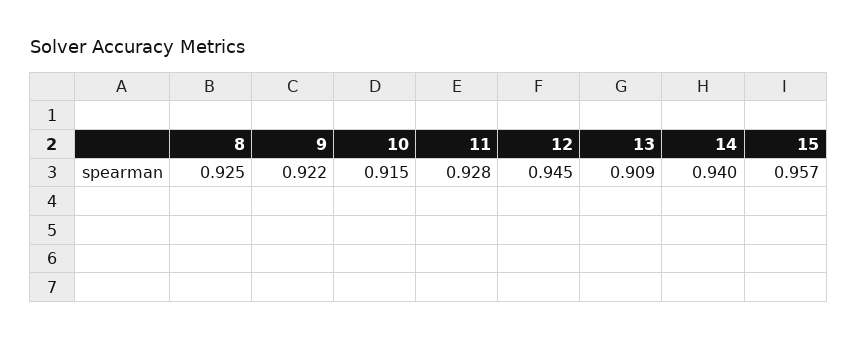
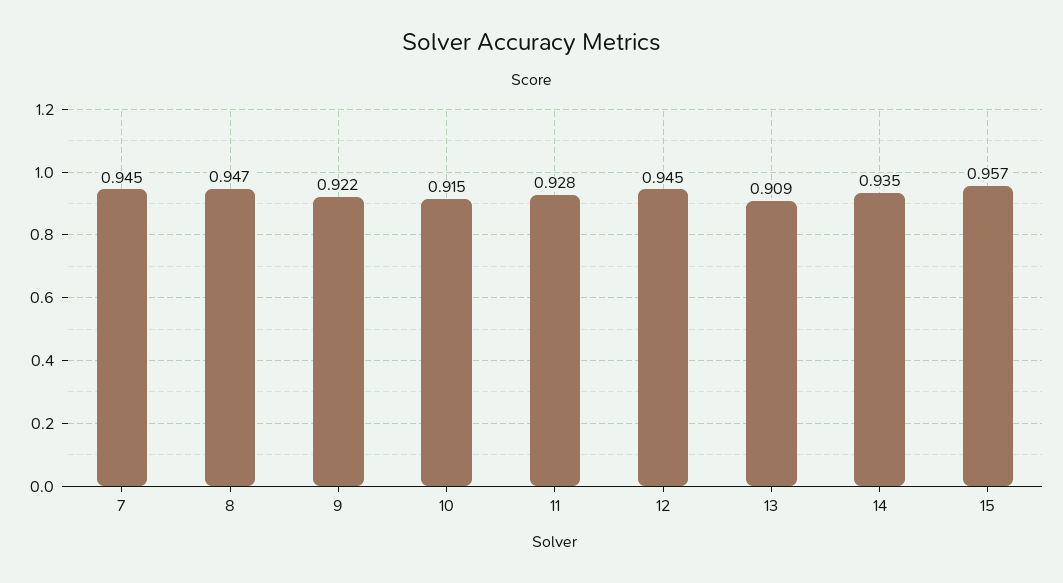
8: 0.925 -> 0.947
14: 0.94 -> 0.935
7: none -> 0.945

